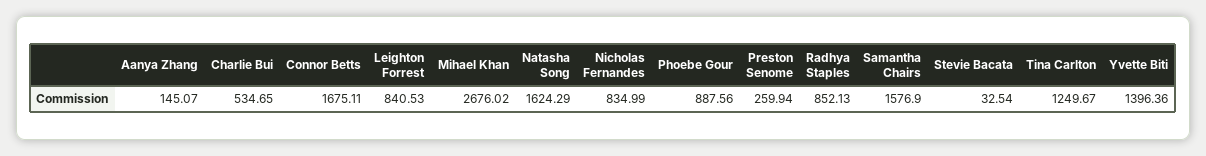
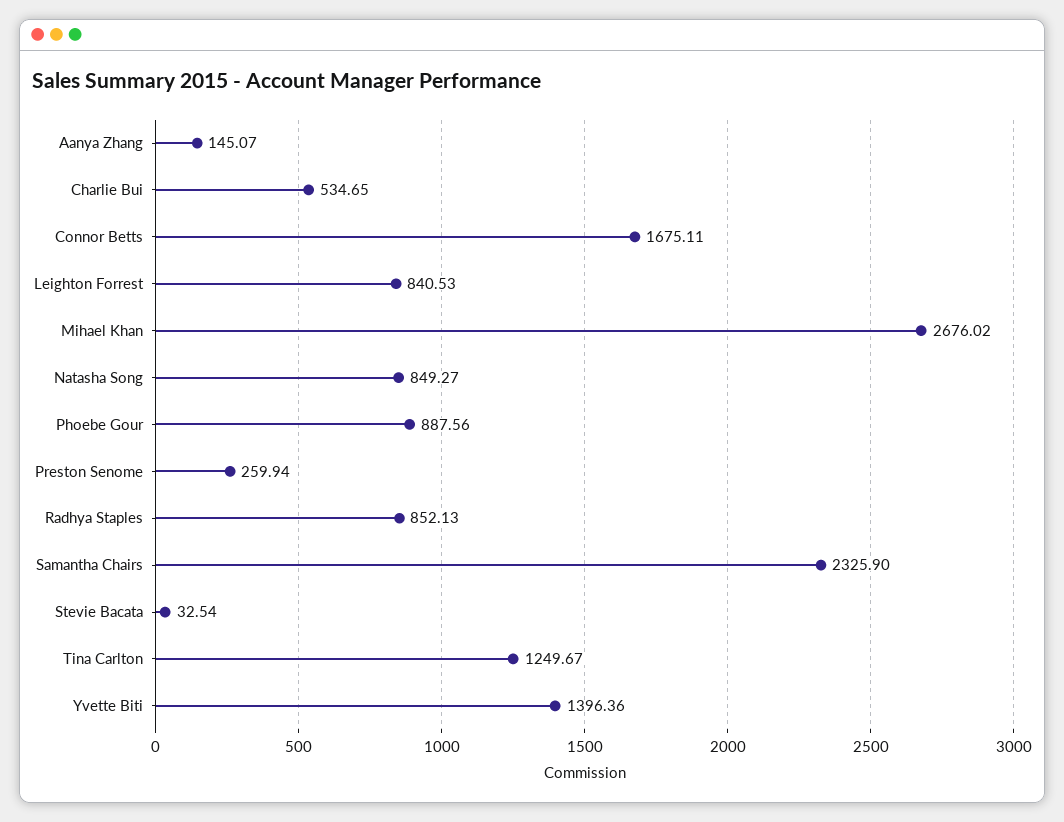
Natasha Song: 1624.29 -> 849.27
Nicholas Fernandes: 834.99 -> none
Samantha Chairs: 1576.9 -> 2325.9

